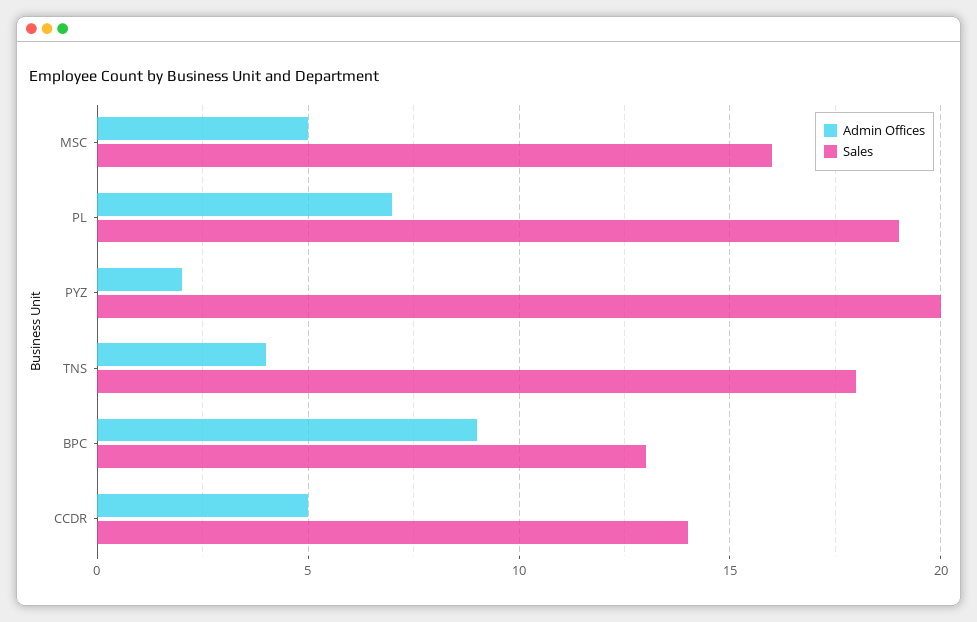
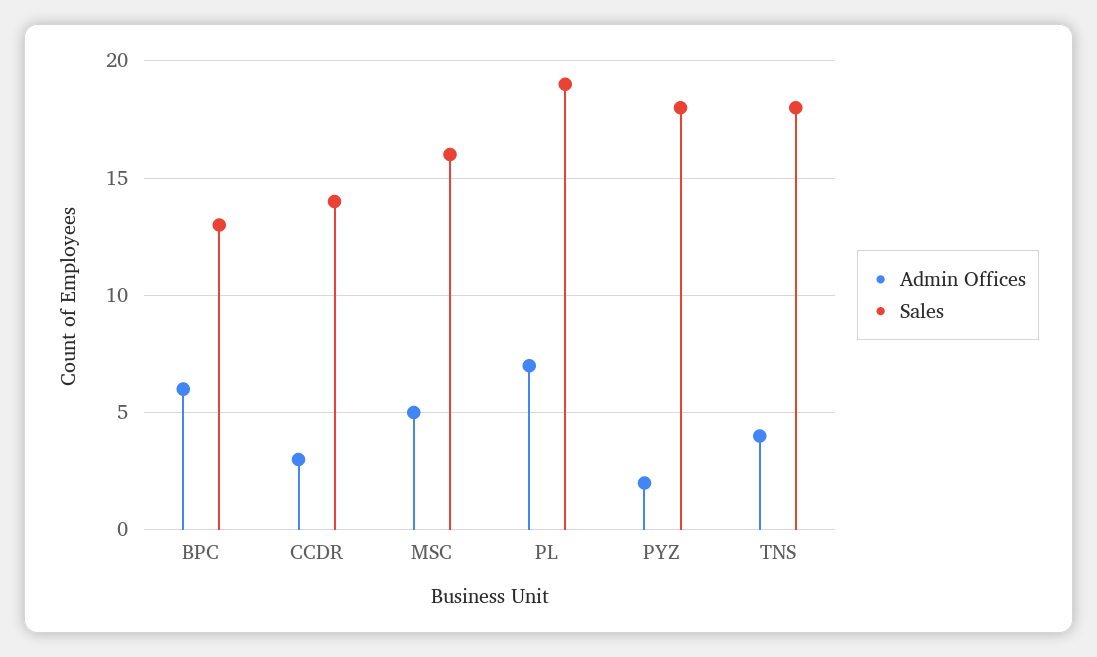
Sales, PYZ: 20 -> 18
Admin Offices, BPC: 9 -> 6
Admin Offices, CCDR: 5 -> 3

